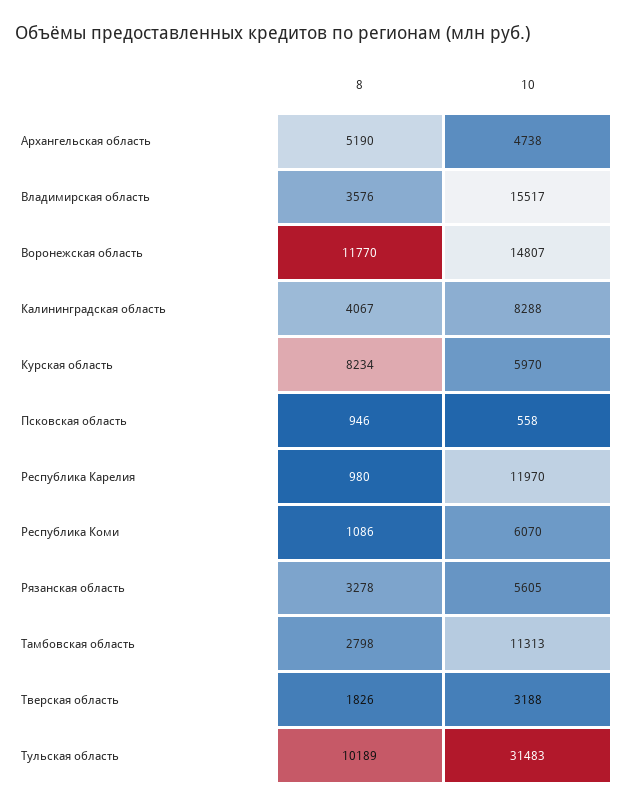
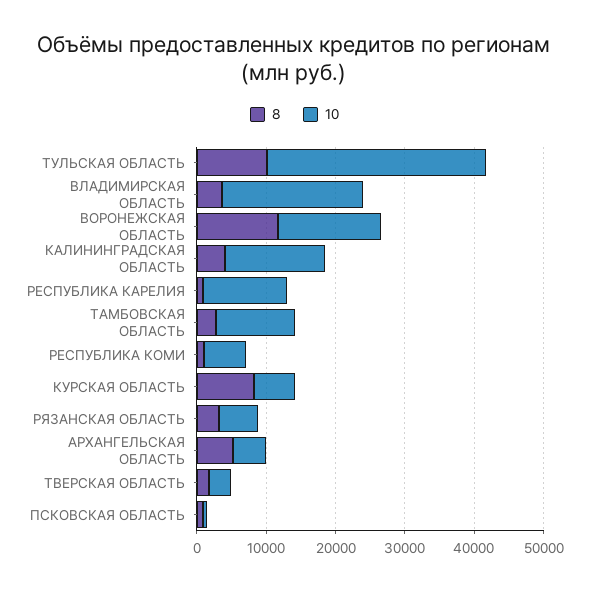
10, Владимирская область: 15517 -> 20000
10, Калининградская область: 8288 -> 14000

